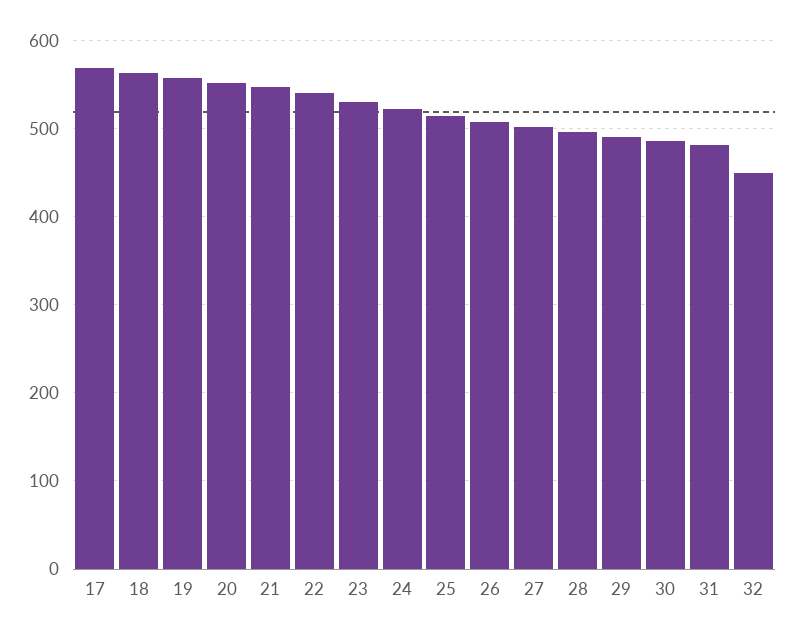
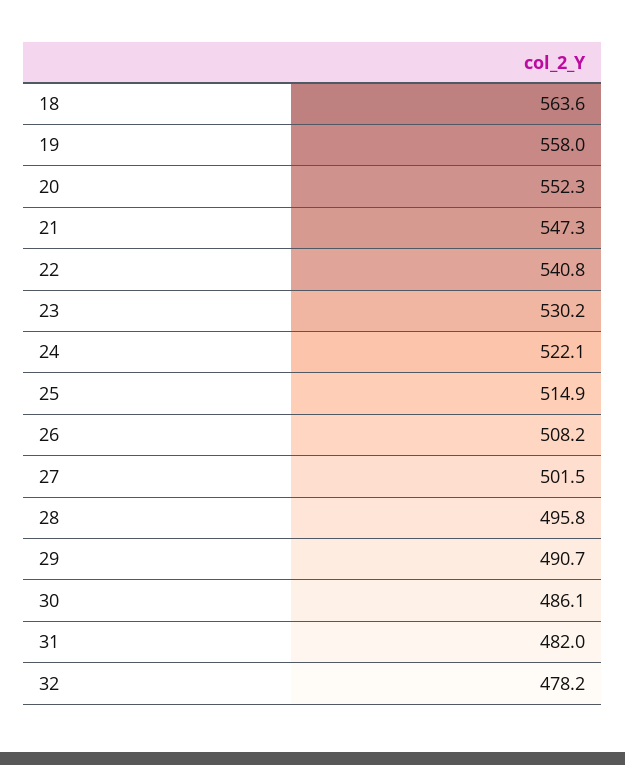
17: 570 -> none
32: 450 -> 478.2

